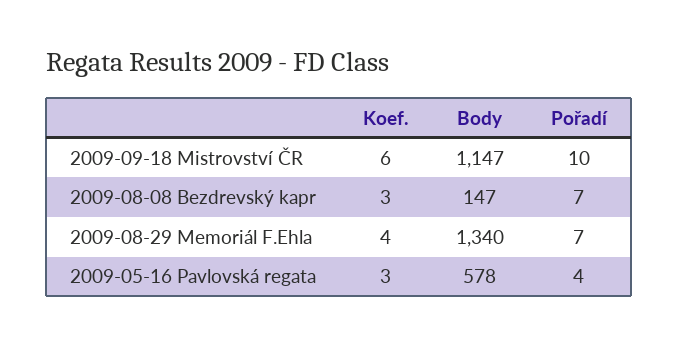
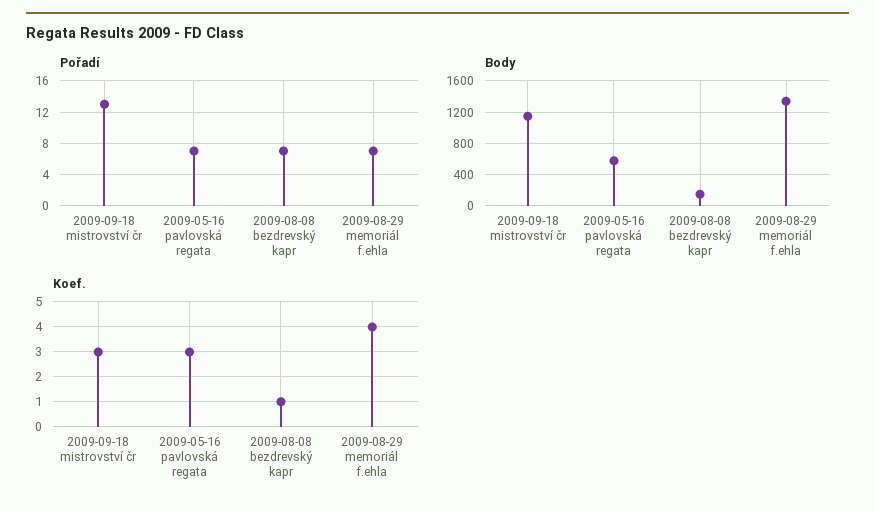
Koef., 2009-09-18 Mistrovství ČR: 6 -> 3
Pořadí, 2009-09-18 Mistrovství ČR: 10 -> 13
Koef., 2009-08-08 Bezdrevský kapr: 3 -> 1
Pořadí, 2009-05-16 Pavlovská regata: 4 -> 7

